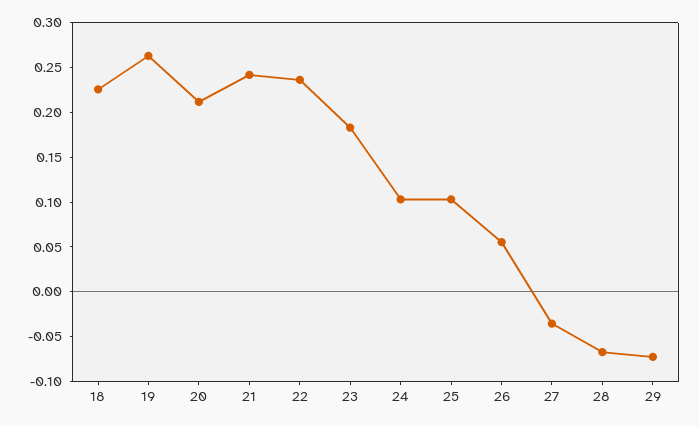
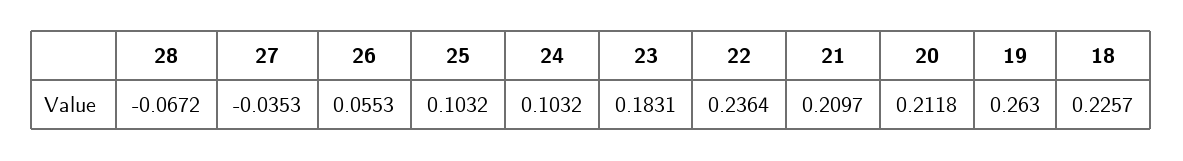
21: 0.24 -> 0.2097
29: -0.07 -> none

